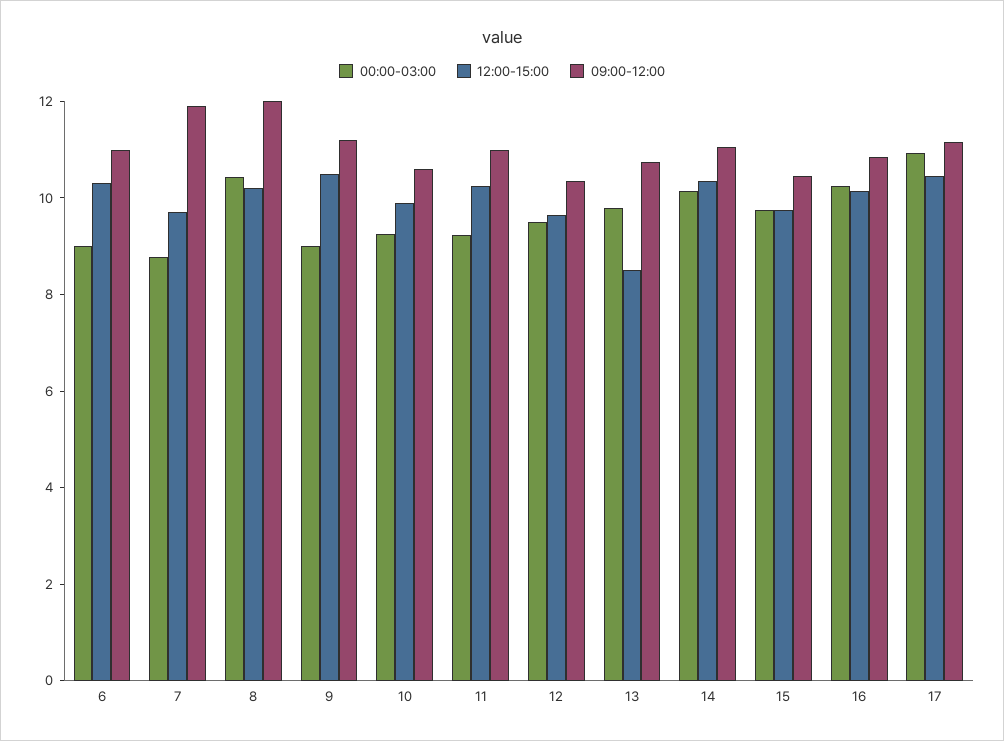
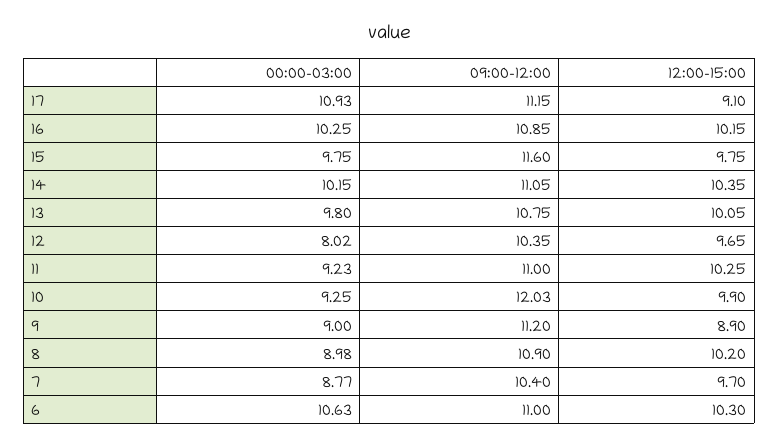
00:00-03:00, 6: 9 -> 10.63
09:00-12:00, 7: 12 -> 10.4
00:00-03:00, 8: 10.5 -> 8.98
09:00-12:00, 8: 12 -> 10.9
12:00-15:00, 9: 10.5 -> 8.9
09:00-12:00, 10: 10.5 -> 12.03
00:00-03:00, 12: 9.5 -> 8.02
12:00-15:00, 13: 8.5 -> 10.05
09:00-12:00, 15: 10.5 -> 11.6
12:00-15:00, 17: 10.5 -> 9.1

